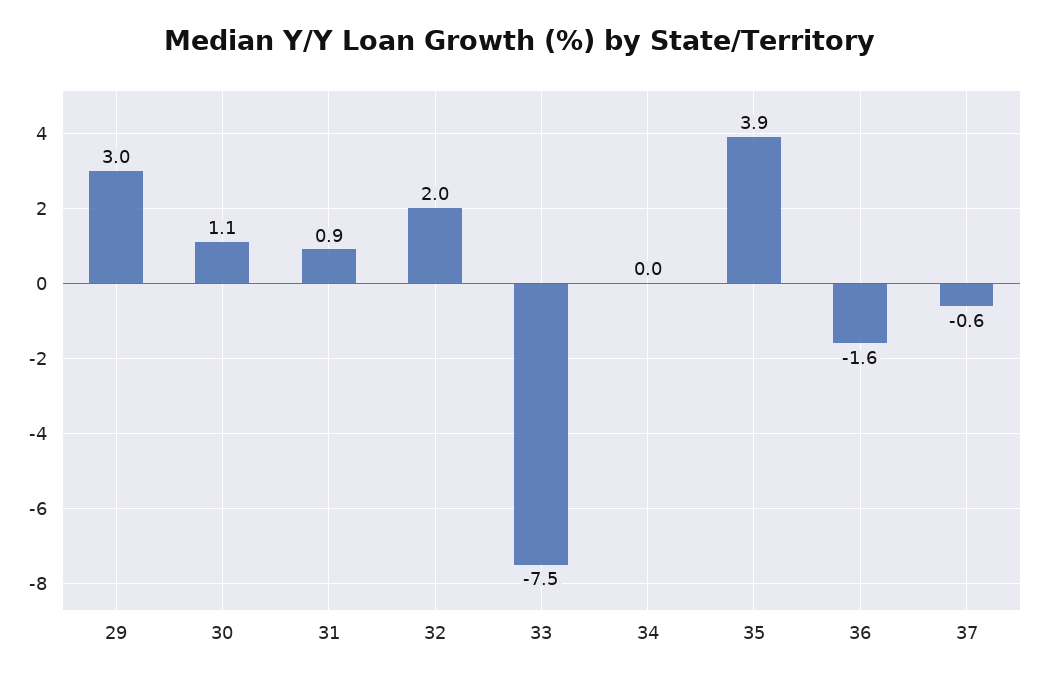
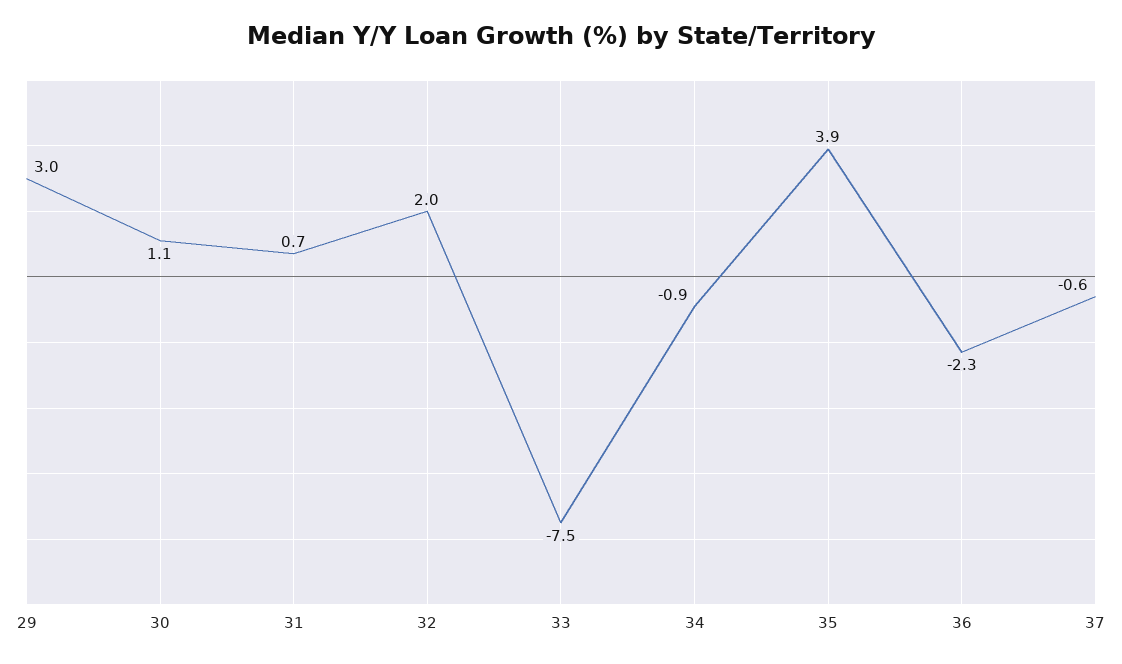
31: 0.9 -> 0.7
34: 0 -> -0.9
36: -1.6 -> -2.3

